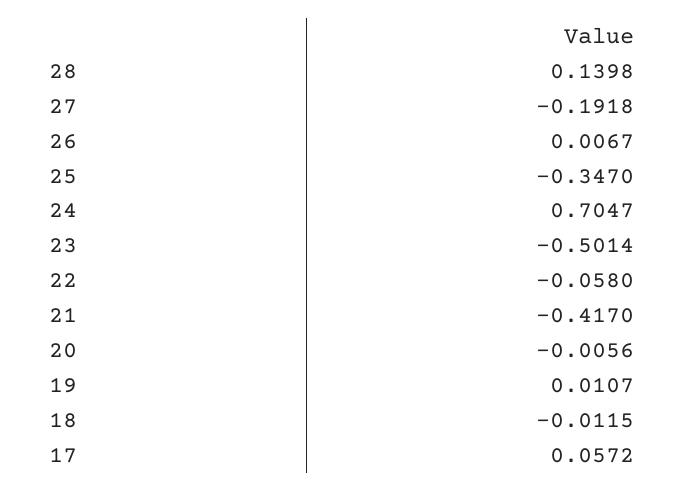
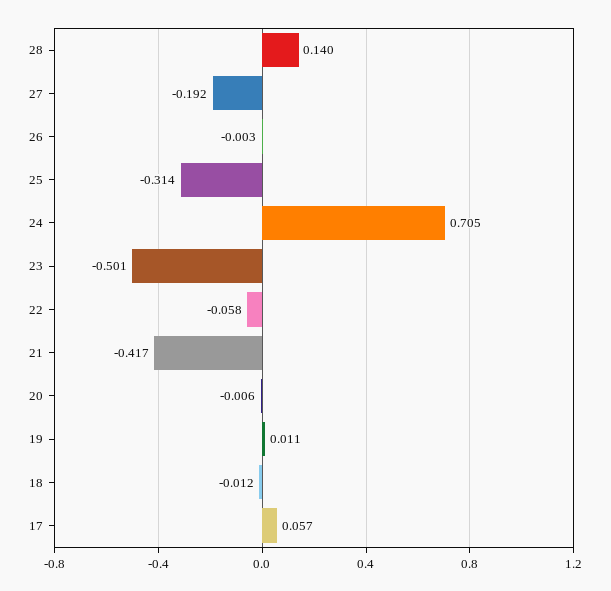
26: 0.0067 -> -0.003
25: -0.347 -> -0.314

